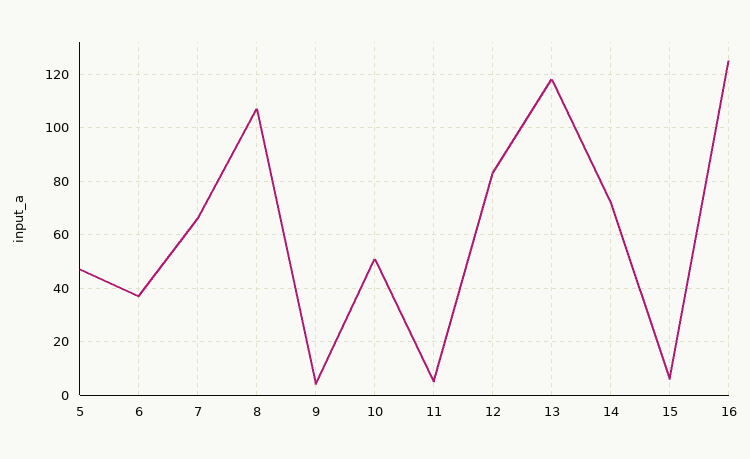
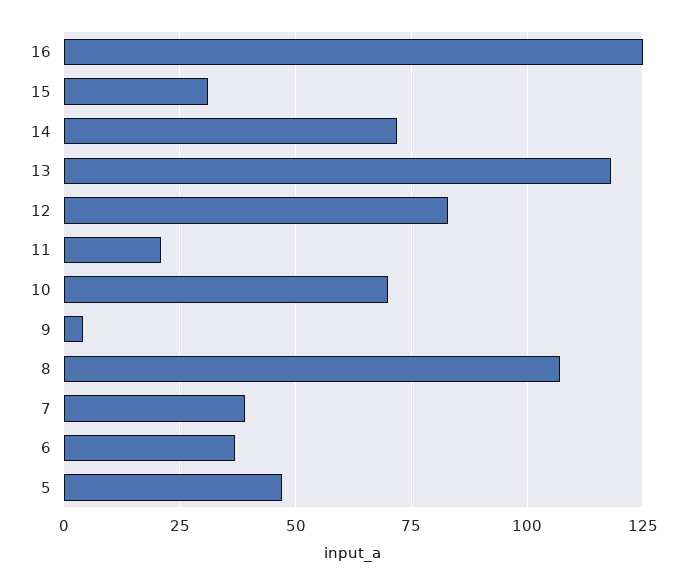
7: 65 -> 40
10: 50 -> 70
11: 5 -> 20
15: 5 -> 30

